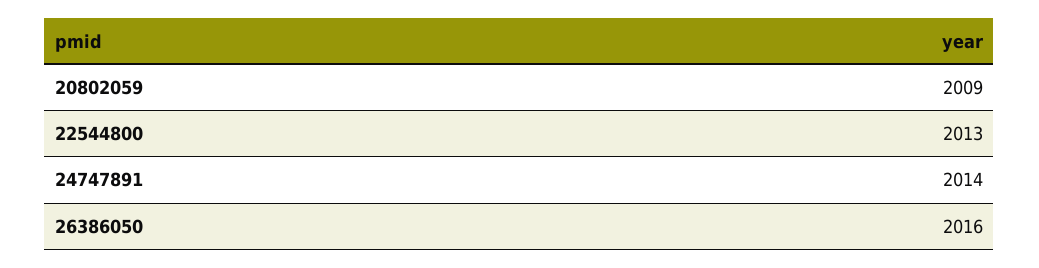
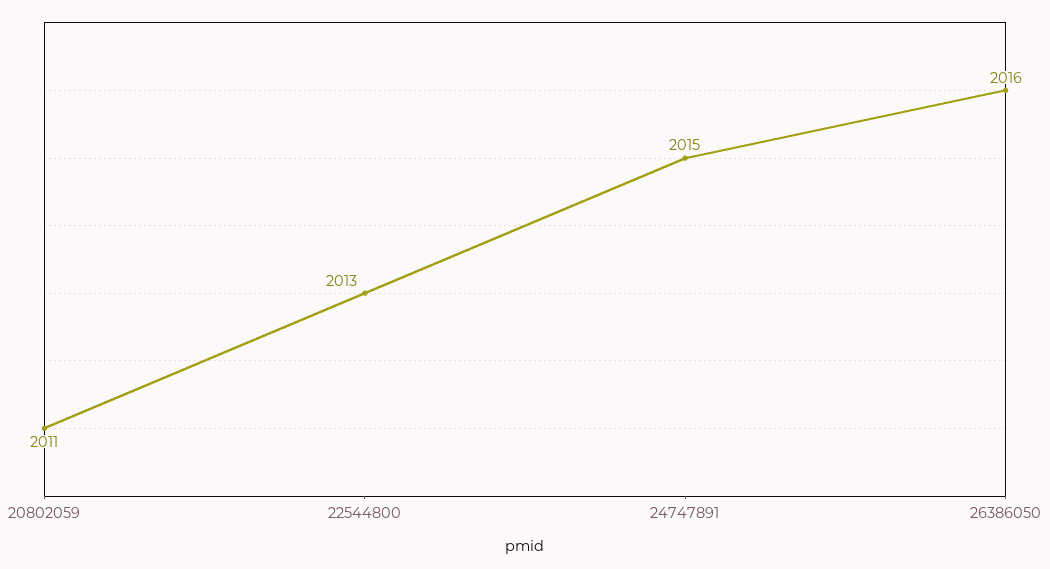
20802059: 2009 -> 2011
24747891: 2014 -> 2015

